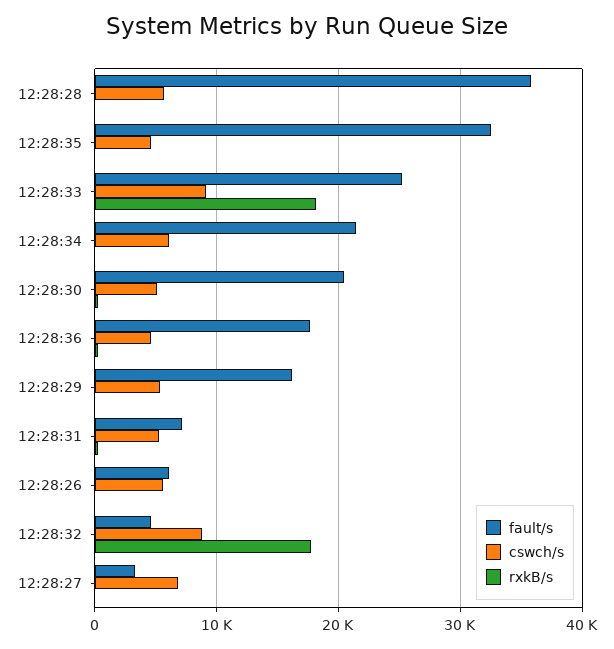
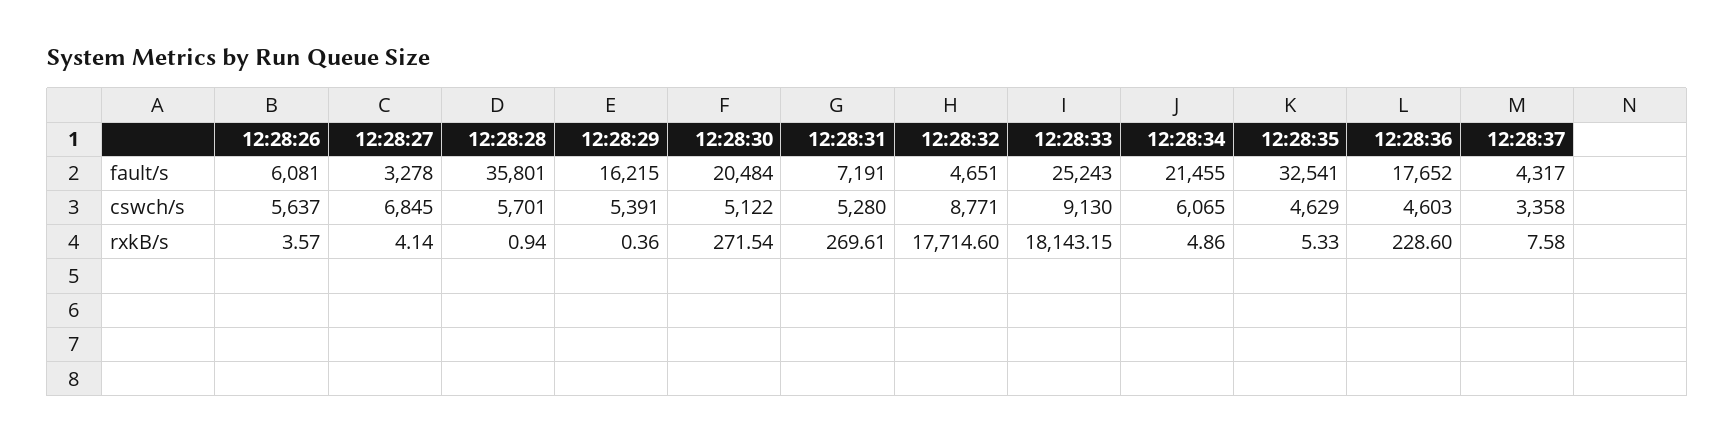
fault/s, 12:28:37: none -> 4317
cswch/s, 12:28:37: none -> 3358
rxkB/s, 12:28:37: none -> 7.58

